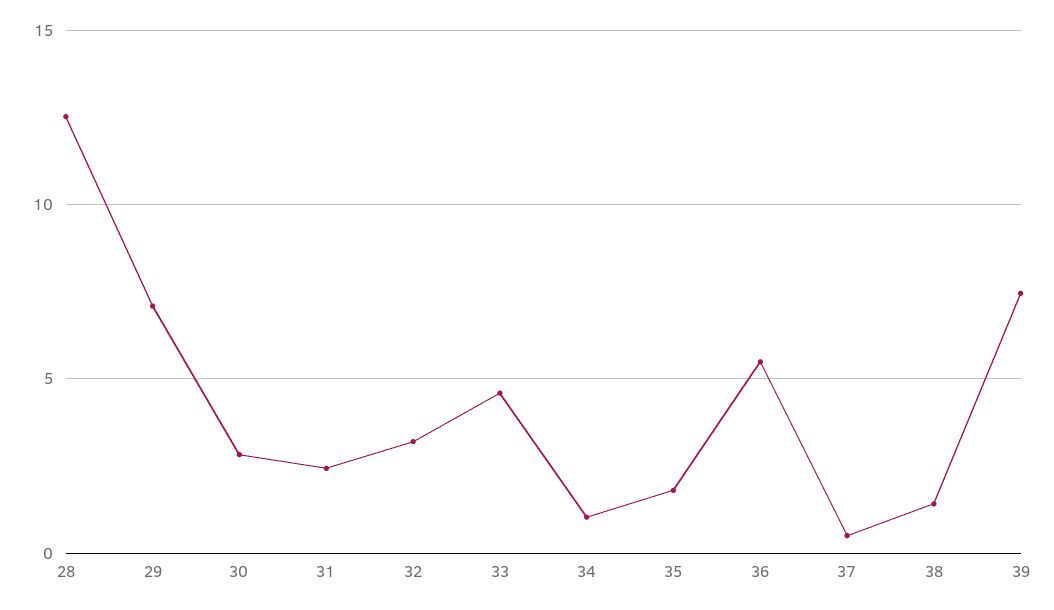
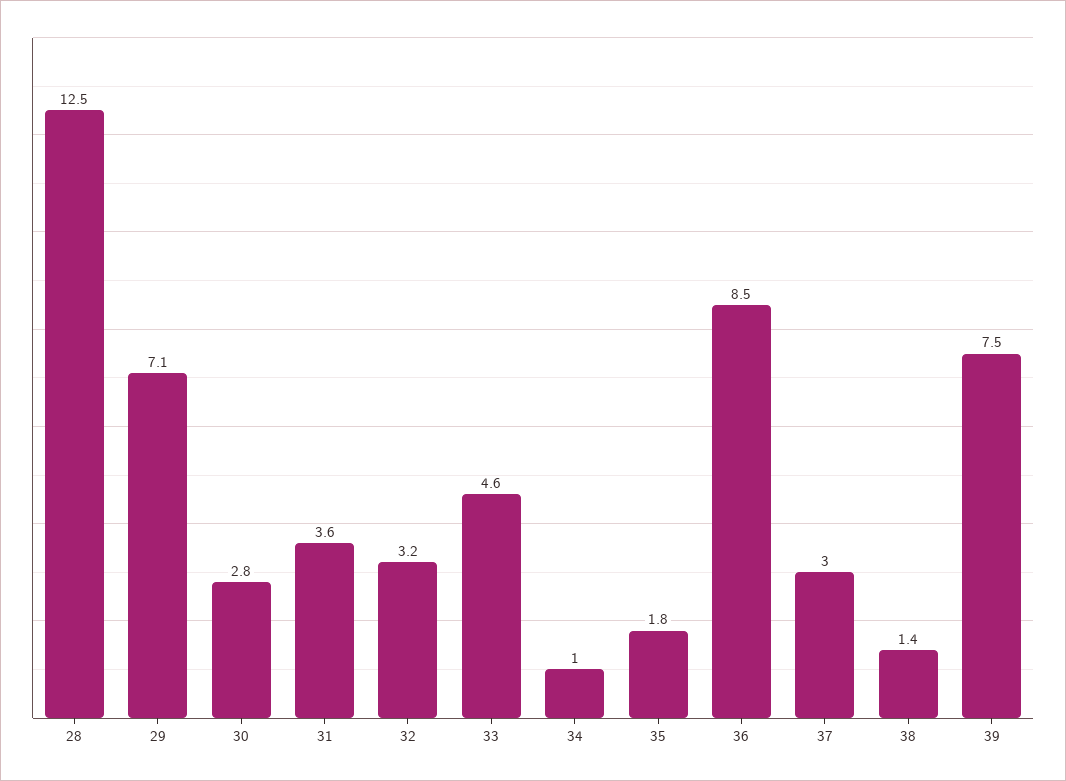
31: 2.5 -> 3.6
36: 5.5 -> 8.5
37: 0.5 -> 3

